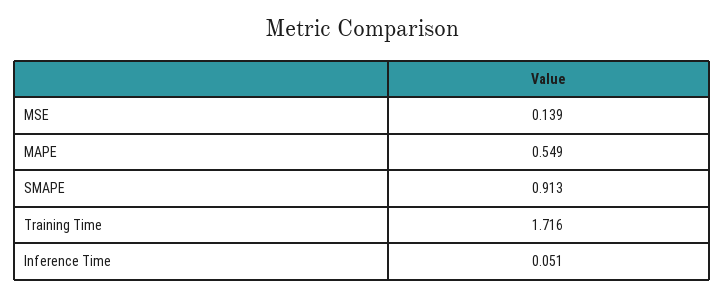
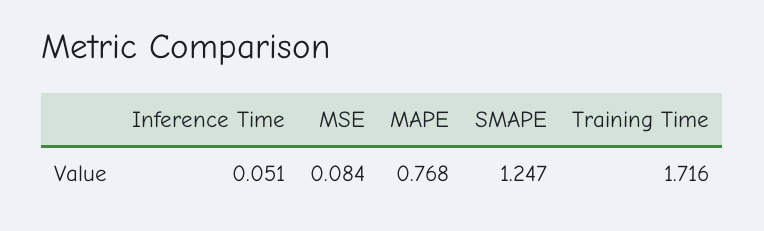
MSE: 0.139 -> 0.084
MAPE: 0.549 -> 0.768
SMAPE: 0.913 -> 1.247

